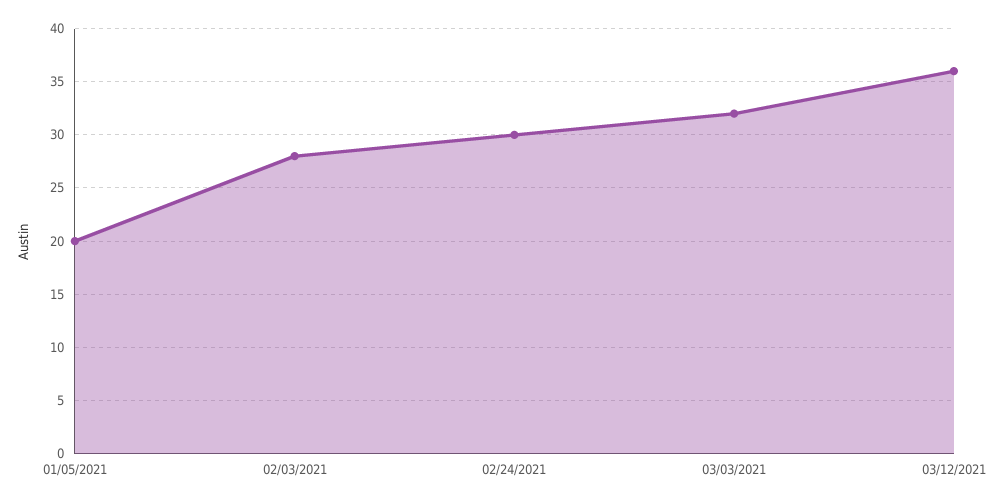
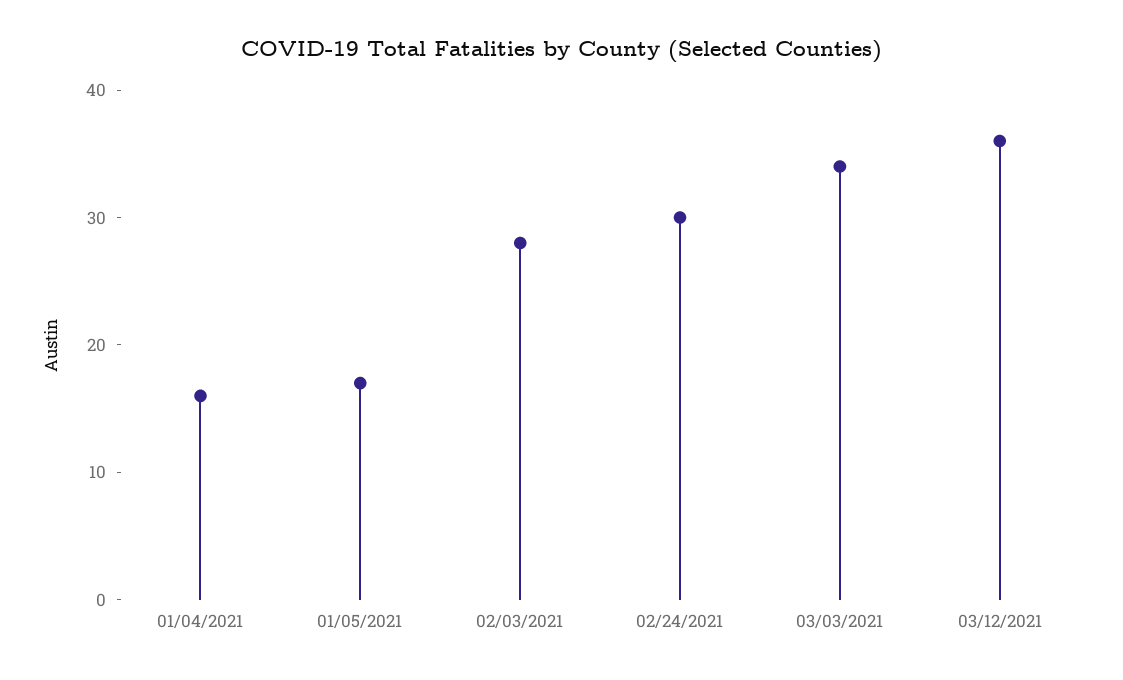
01/05/2021: 20 -> 17
03/03/2021: 32 -> 34
01/04/2021: none -> 16

